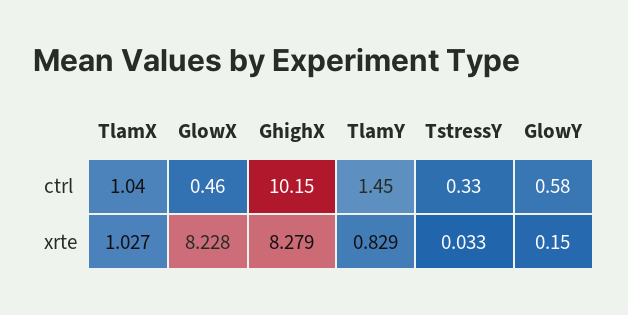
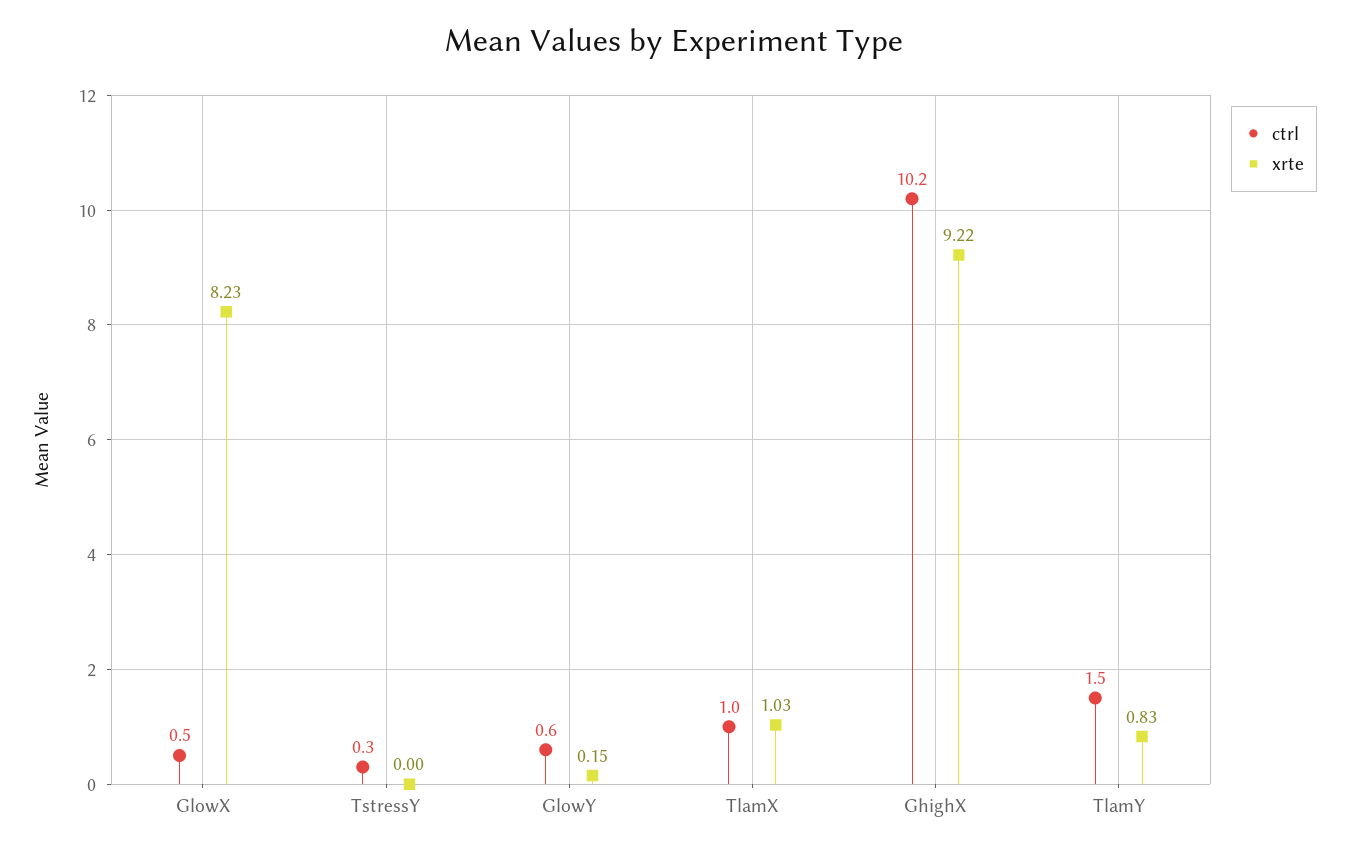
xrte, GhighX: 8.279 -> 9.22
xrte, TstressY: 0.033 -> 0

